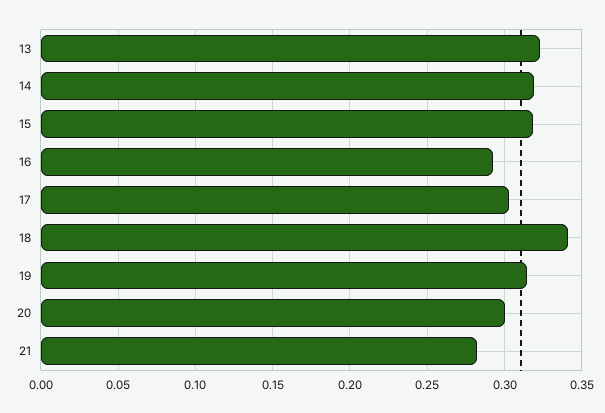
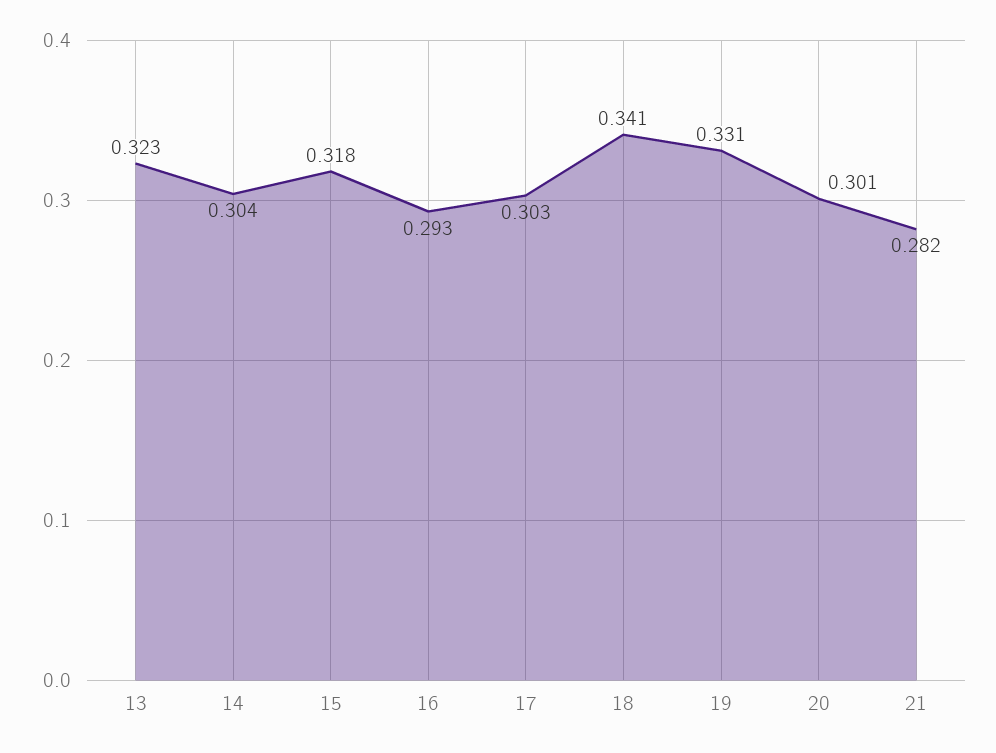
14: 0.32 -> 0.304
19: 0.315 -> 0.331

